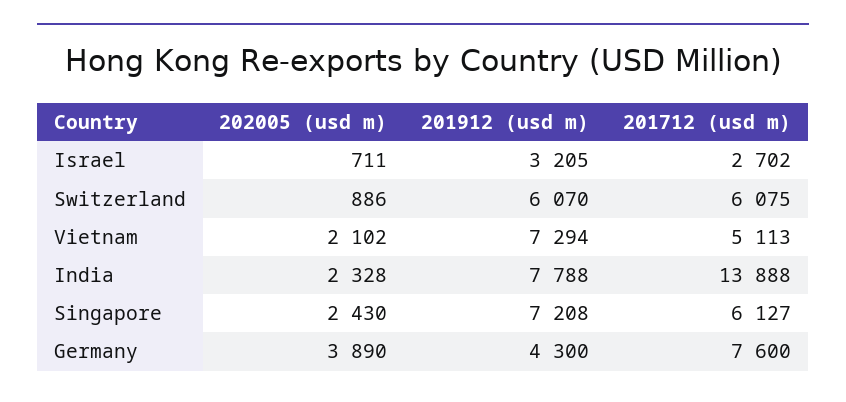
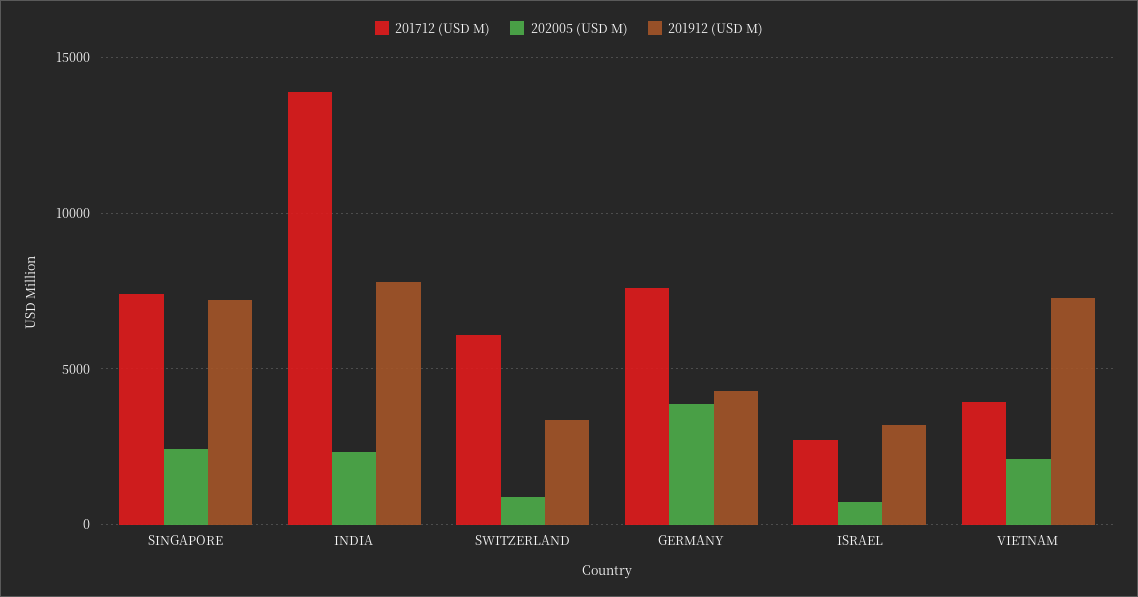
201912 (usd m), Switzerland: 6070 -> 3500
201712 (usd m), Vietnam: 5113 -> 4000
201712 (usd m), Singapore: 6127 -> 7500

